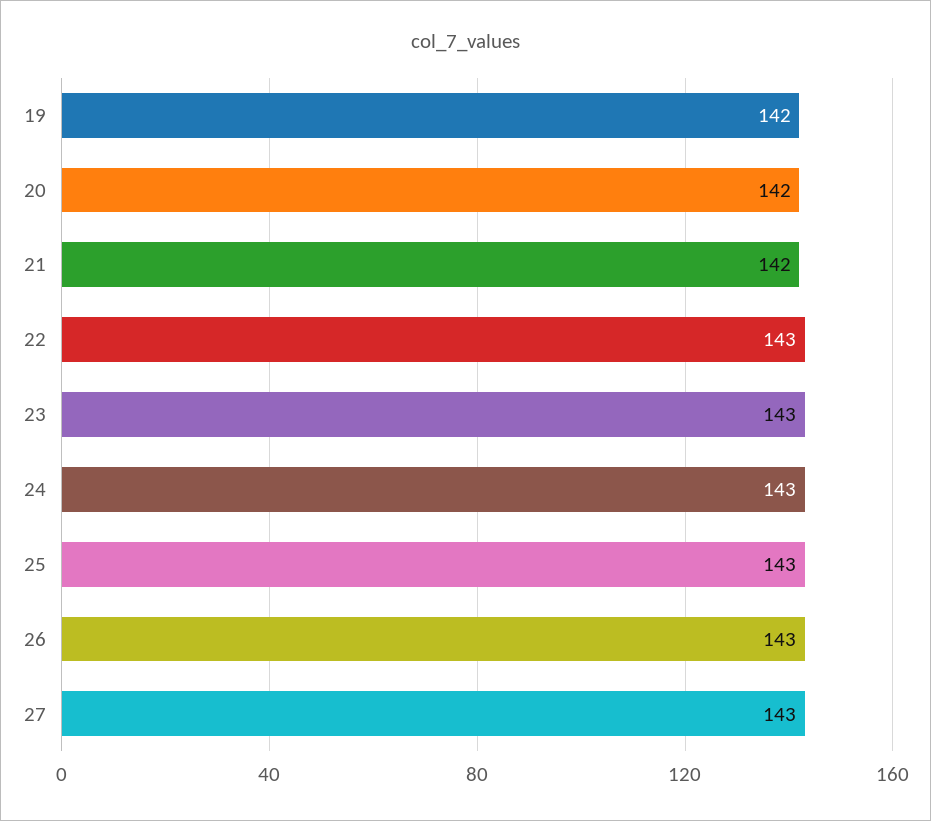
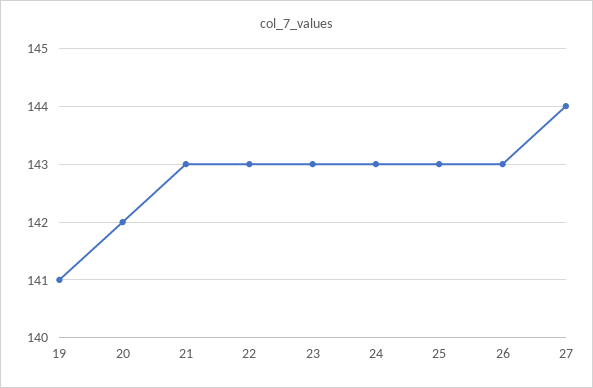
19: 142 -> 141
21: 142 -> 143
27: 143 -> 144

